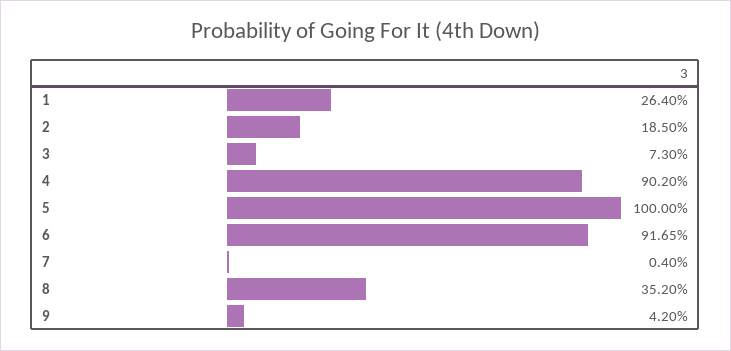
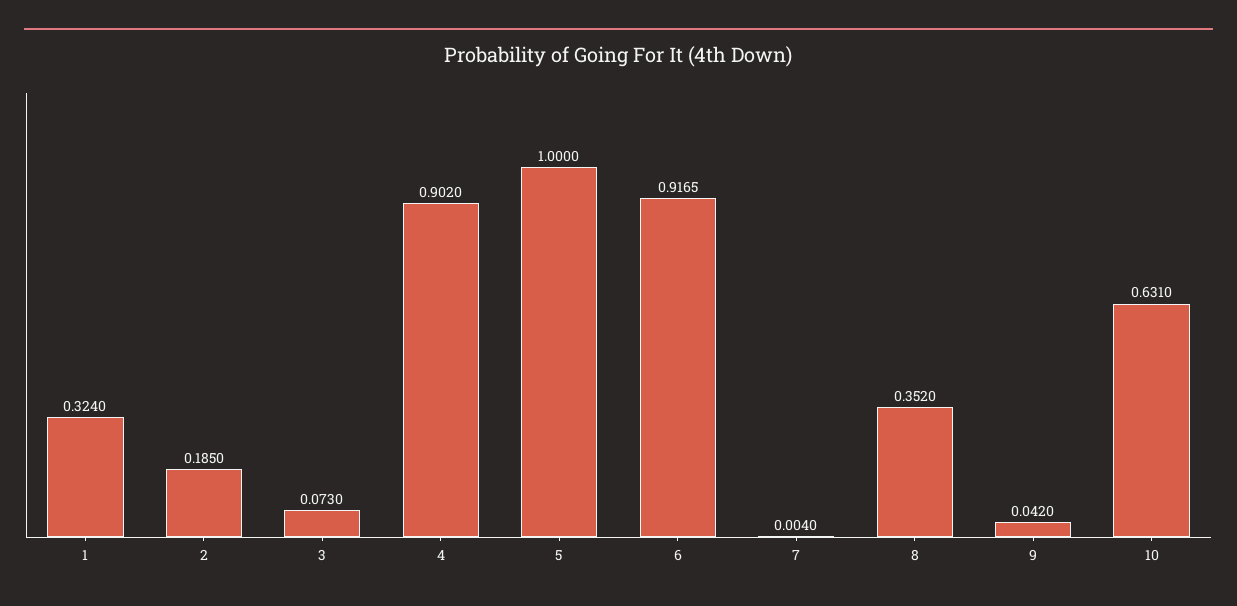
1: 0.264 -> 0.324
10: none -> 0.631

